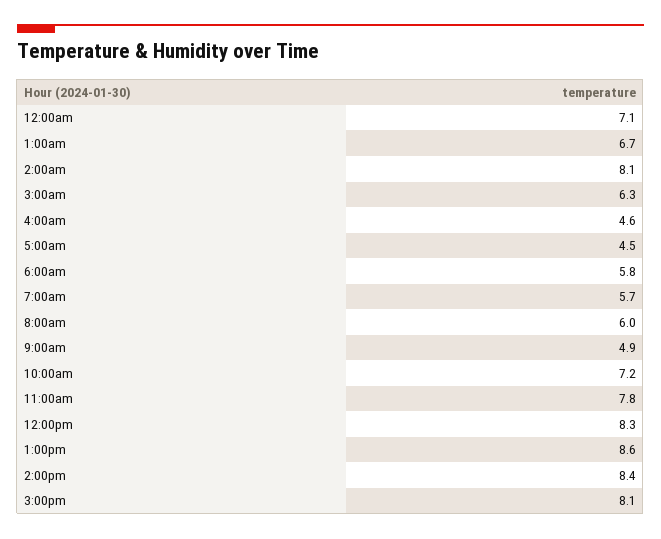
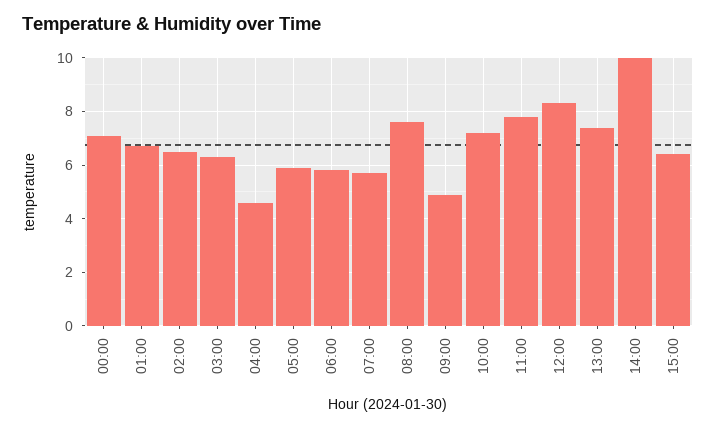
2:00am: 8.1 -> 6.5
5:00am: 4.5 -> 6
8:00am: 6 -> 7.5
1:00pm: 8.6 -> 7.5
2:00pm: 8.4 -> 10
3:00pm: 8.1 -> 6.5

